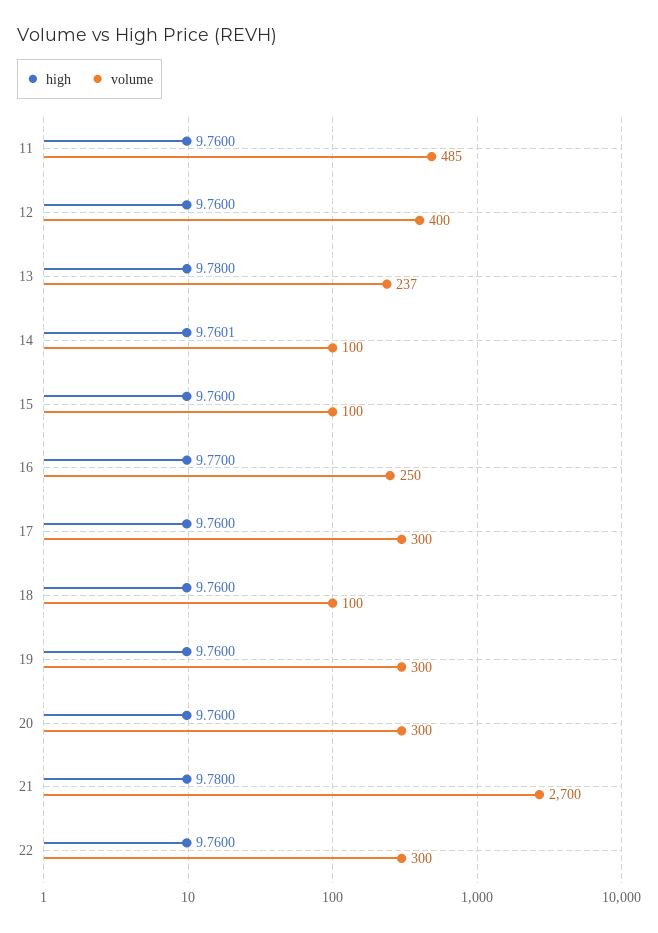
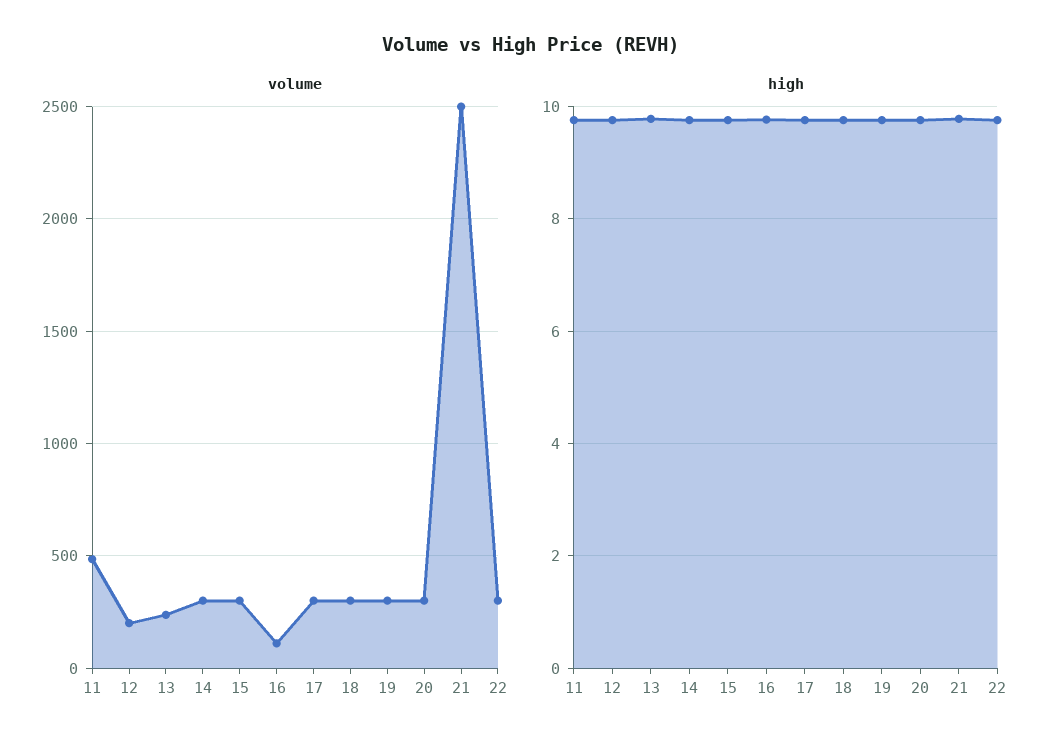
volume, 12: 400 -> 200
volume, 14: 100 -> 300
volume, 15: 100 -> 300
volume, 16: 250 -> 100
volume, 18: 100 -> 300
volume, 21: 2700 -> 2500

